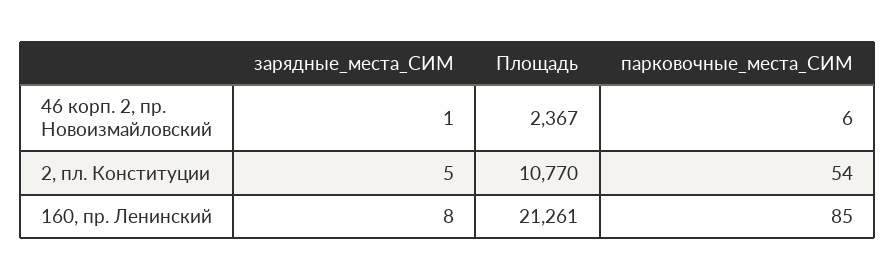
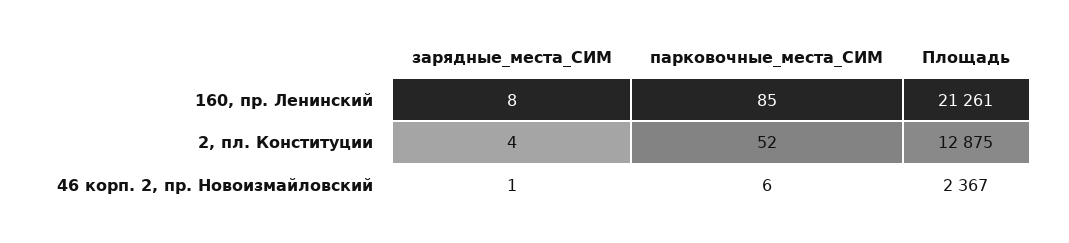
зарядные_места_СИМ, 2, пл. Конституции: 5 -> 4
Площадь, 2, пл. Конституции: 10770 -> 12875
парковочные_места_СИМ, 2, пл. Конституции: 54 -> 52

